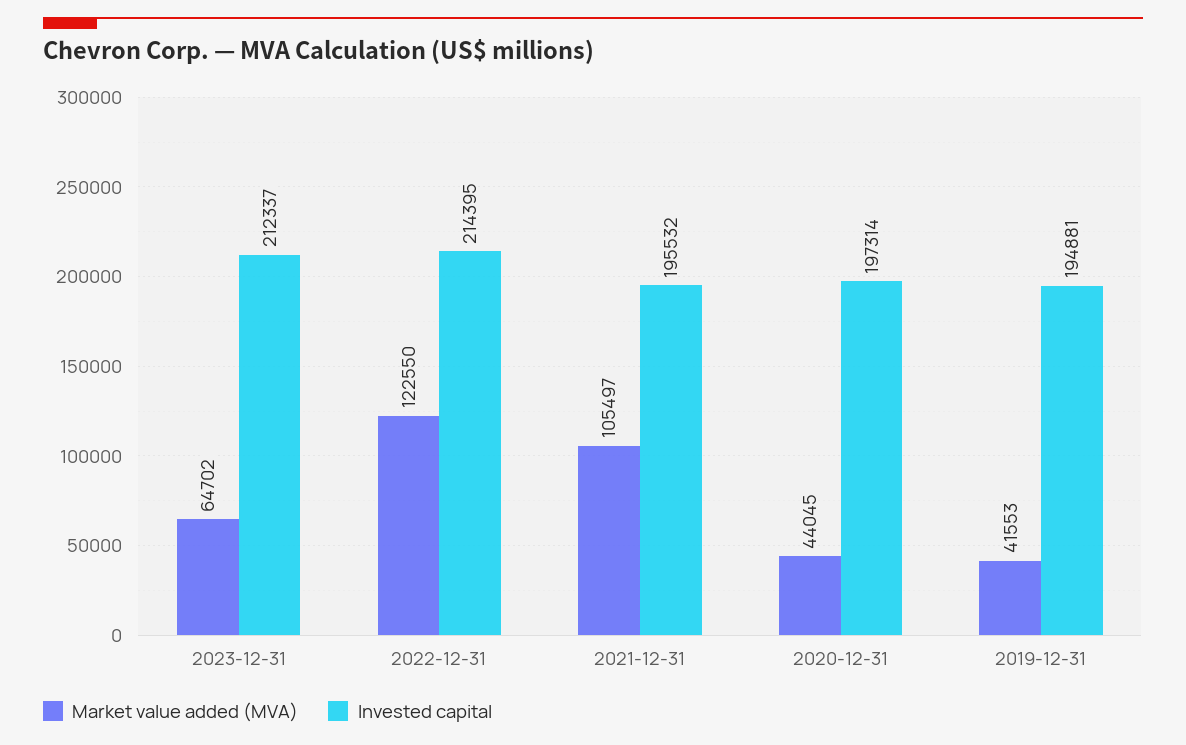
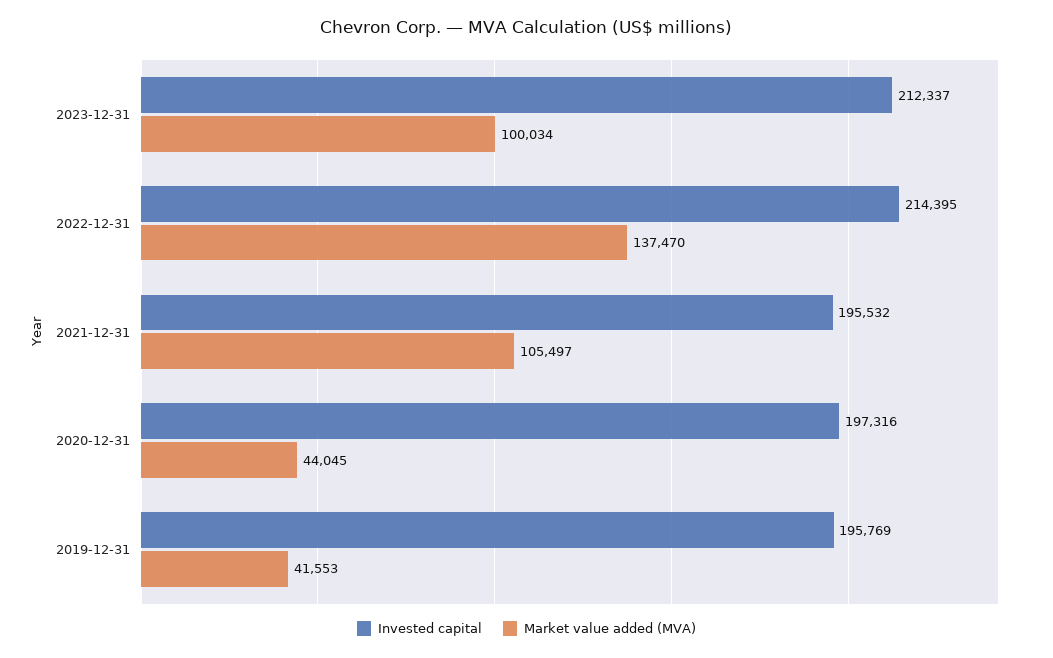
Market value added (MVA), 2023-12-31: 64702 -> 100034
Market value added (MVA), 2022-12-31: 122550 -> 137470
Invested capital, 2020-12-31: 197314 -> 197316
Invested capital, 2019-12-31: 194881 -> 195769

